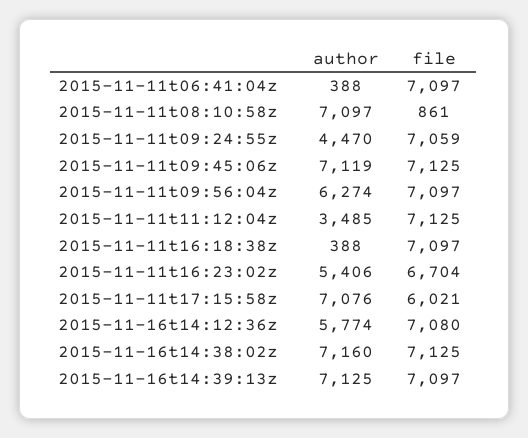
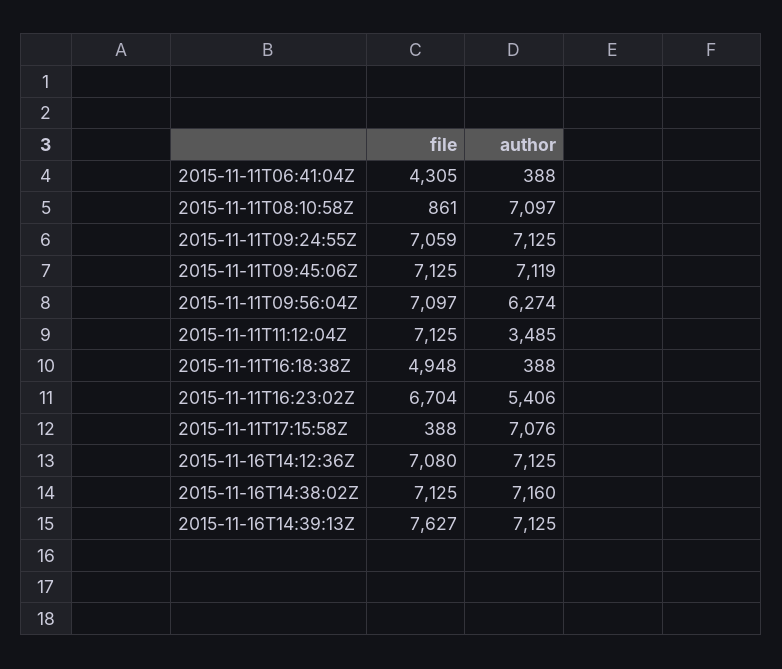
file, 2015-11-11t06:41:04z: 7097 -> 4305
author, 2015-11-11t09:24:55z: 4470 -> 7125
file, 2015-11-11t16:18:38z: 7097 -> 4948
file, 2015-11-11t17:15:58z: 6021 -> 388
author, 2015-11-16t14:12:36z: 5774 -> 7125
file, 2015-11-16t14:39:13z: 7097 -> 7627

